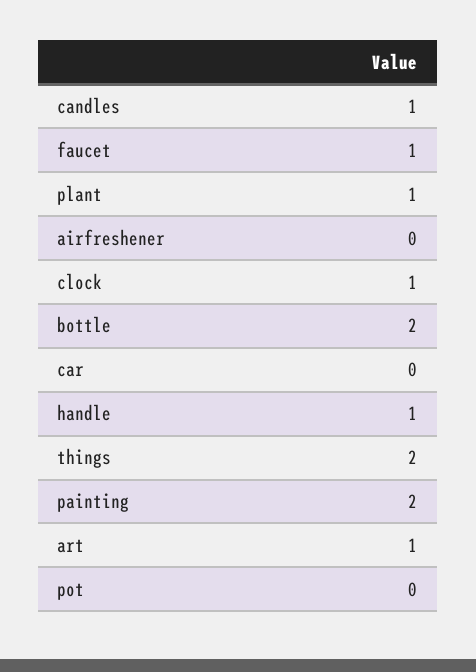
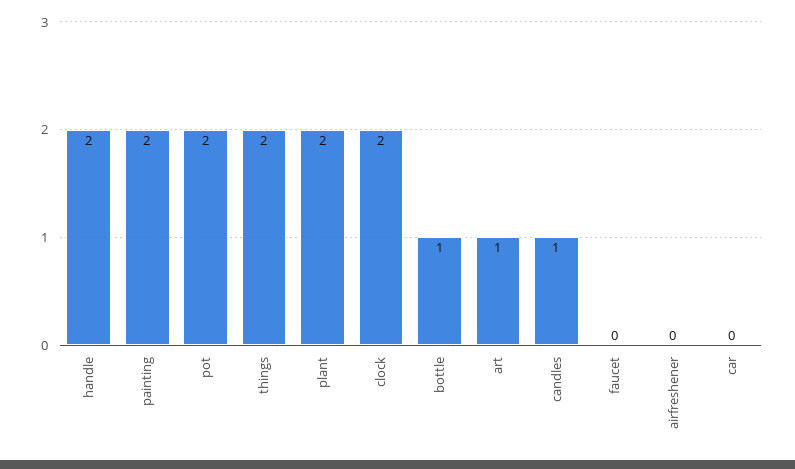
faucet: 1 -> 0
plant: 1 -> 2
clock: 1 -> 2
bottle: 2 -> 1
handle: 1 -> 2
pot: 0 -> 2

